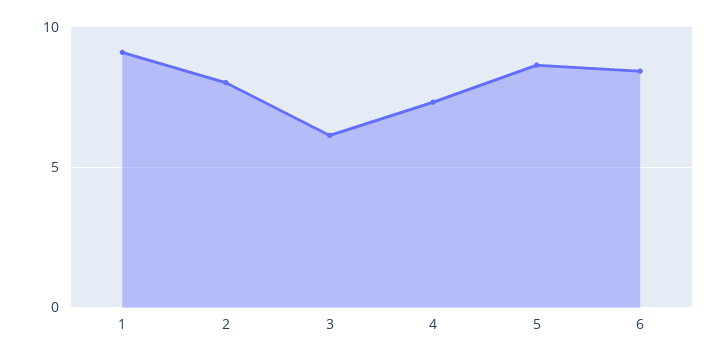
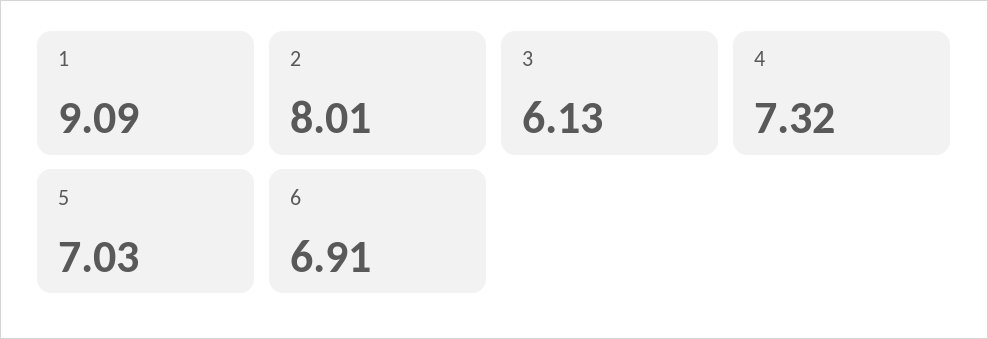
5: 8.5 -> 7.03
6: 8.5 -> 6.91

